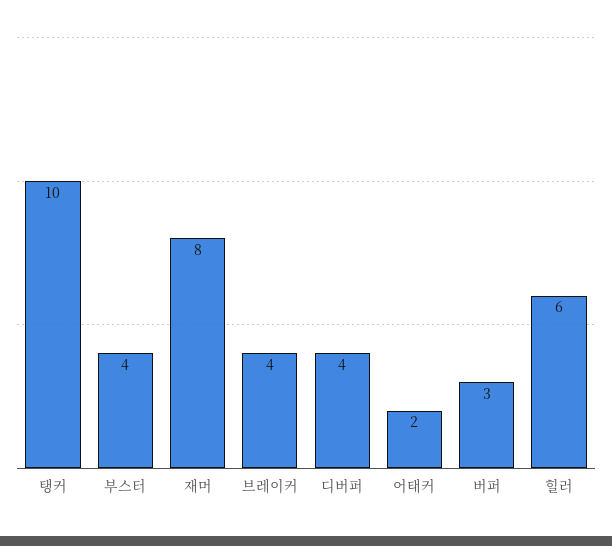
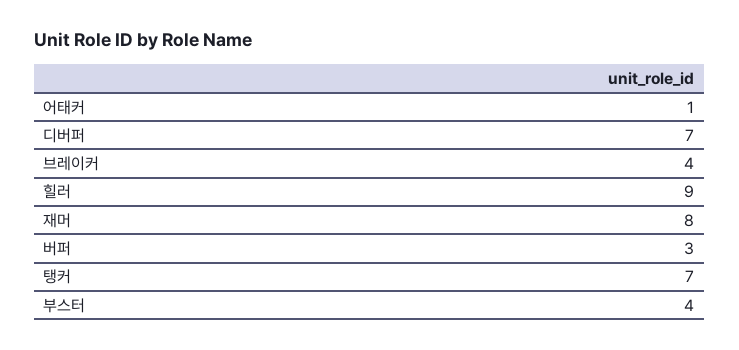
탱커: 10 -> 7
디버퍼: 4 -> 7
어태커: 2 -> 1
힐러: 6 -> 9

